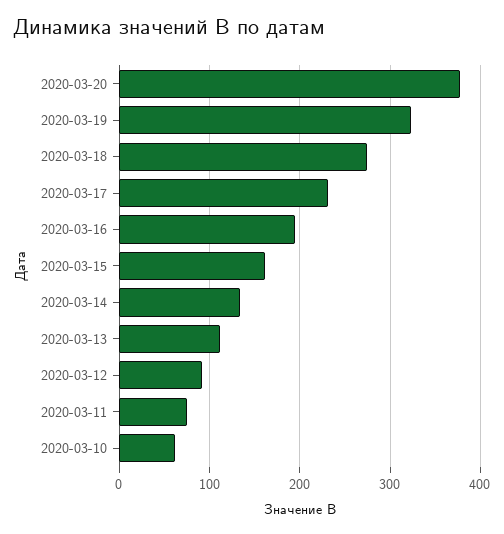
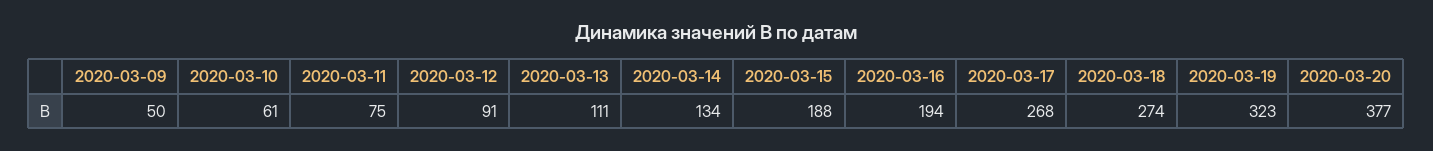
2020-03-17: 230 -> 268
2020-03-15: 160 -> 188
2020-03-09: none -> 50

